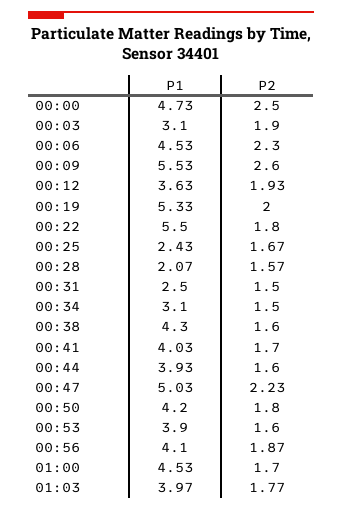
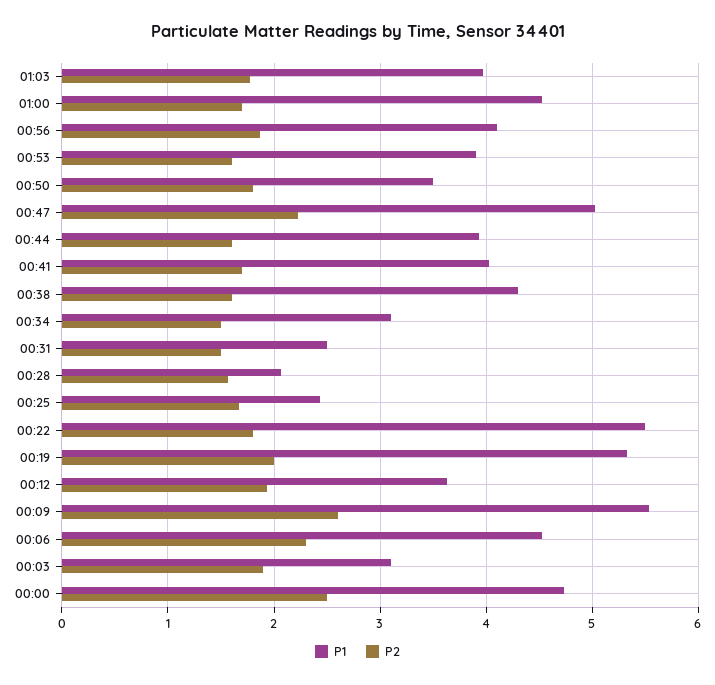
P1, 00:50: 4.2 -> 3.5

